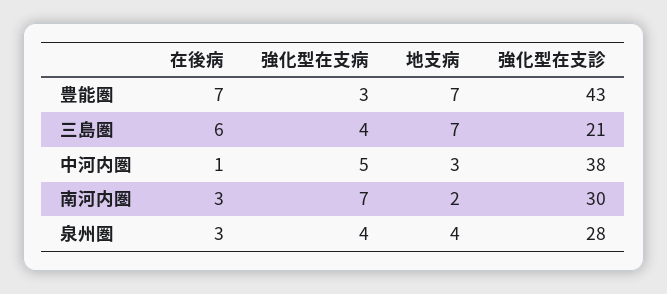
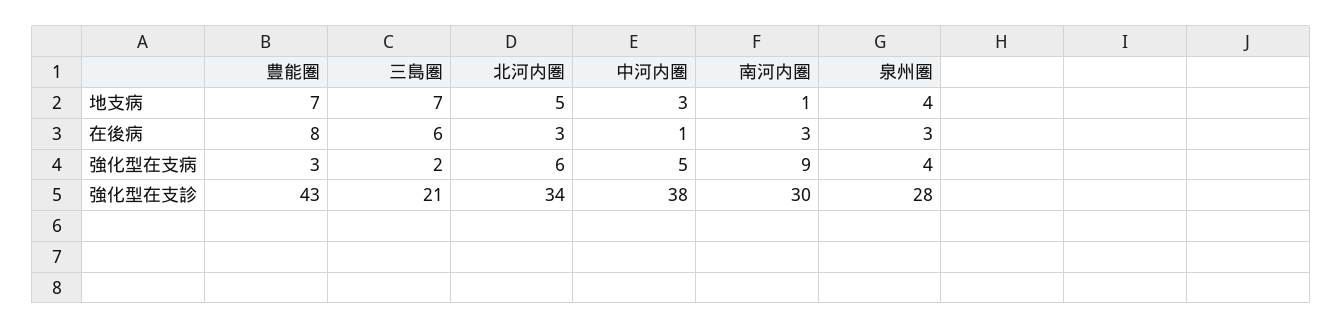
在後病, 豊能圏: 7 -> 8
強化型在支病, 三島圏: 4 -> 2
強化型在支病, 南河内圏: 7 -> 9
地支病, 南河内圏: 2 -> 1
地支病, 北河内圏: none -> 5
在後病, 北河内圏: none -> 3
強化型在支病, 北河内圏: none -> 6
強化型在支診, 北河内圏: none -> 34

